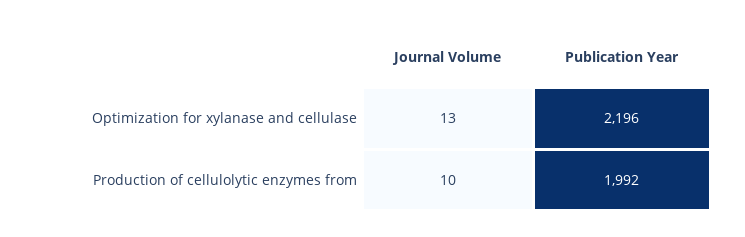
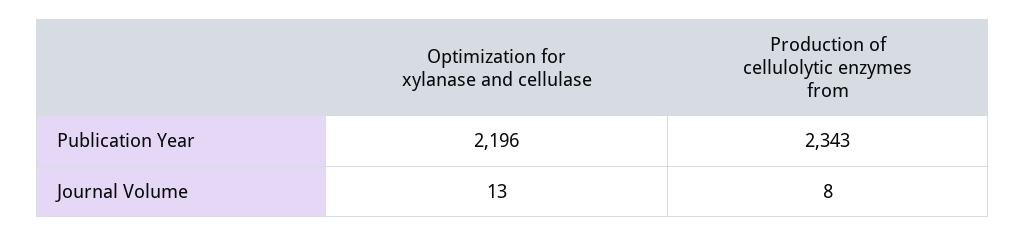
Journal Volume, Production of cellulolytic enzymes from: 10 -> 8
Publication Year, Production of cellulolytic enzymes from: 1992 -> 2343

